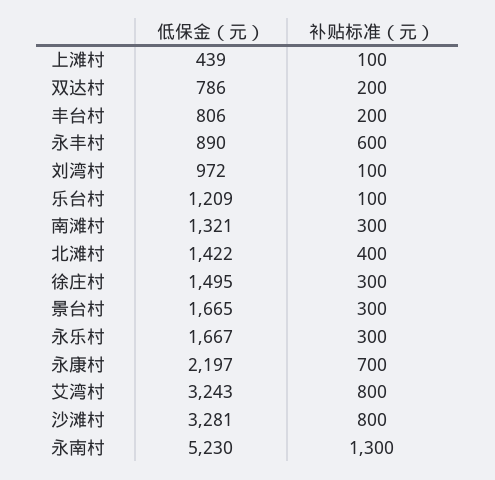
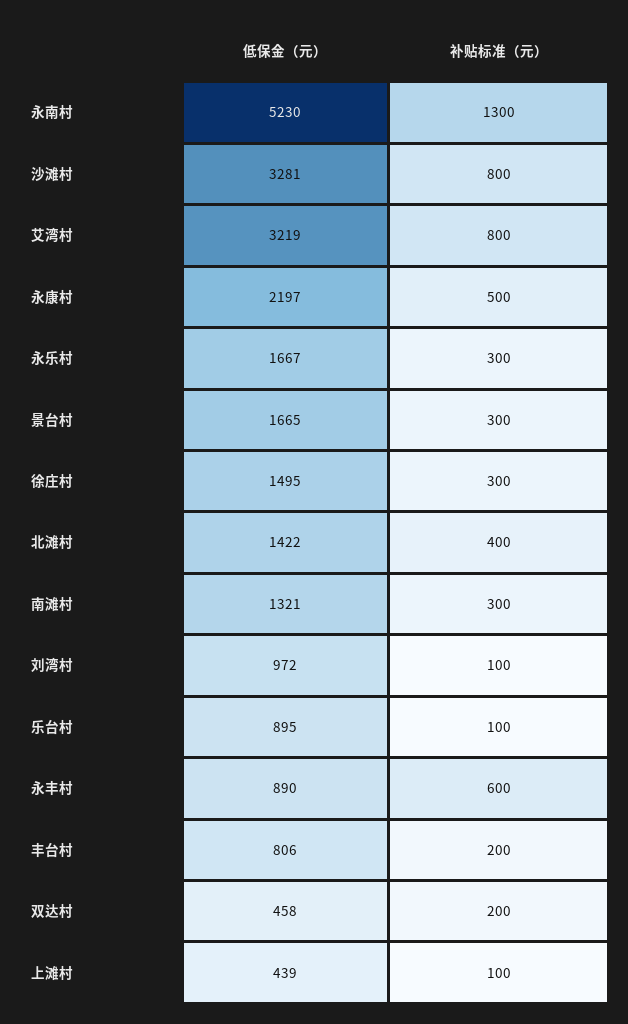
低保金（元）, 双达村: 786 -> 458
低保金（元）, 乐台村: 1209 -> 895
补贴标准（元）, 永康村: 700 -> 500
低保金（元）, 艾湾村: 3243 -> 3219

